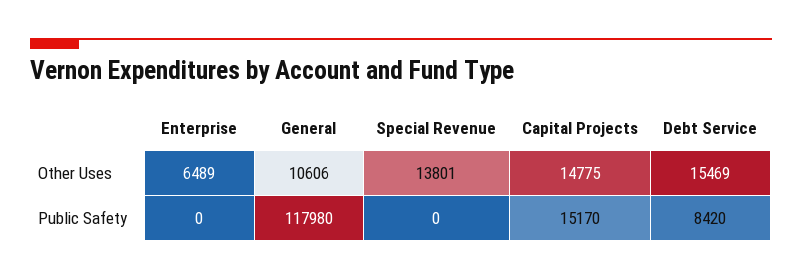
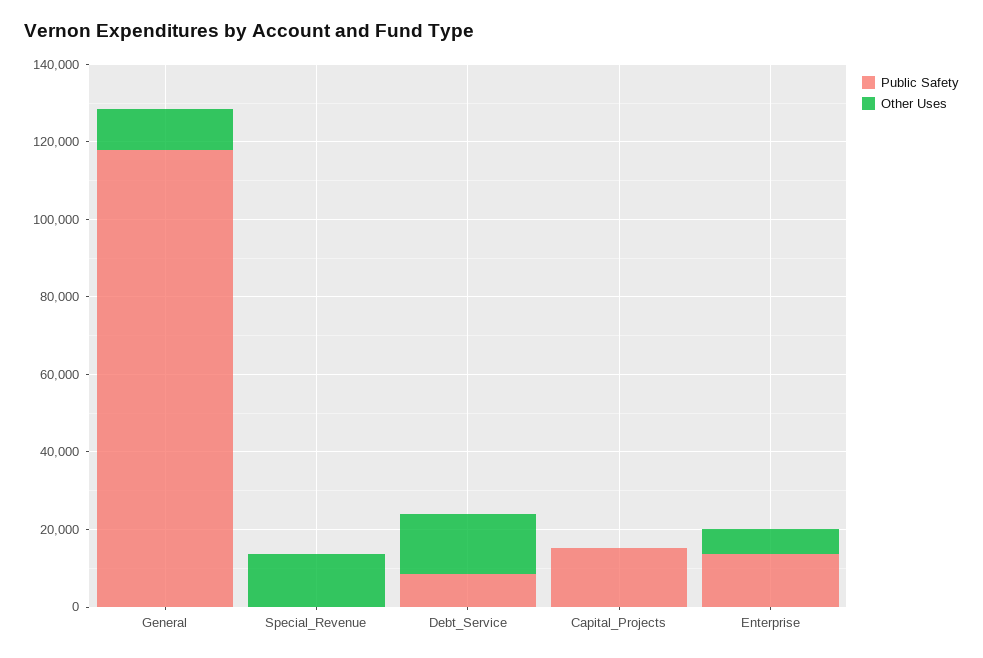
Other Uses, Capital Projects: 14775 -> 0
Public Safety, Enterprise: 0 -> 15000

